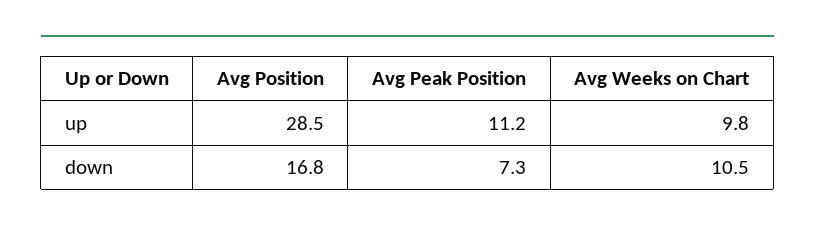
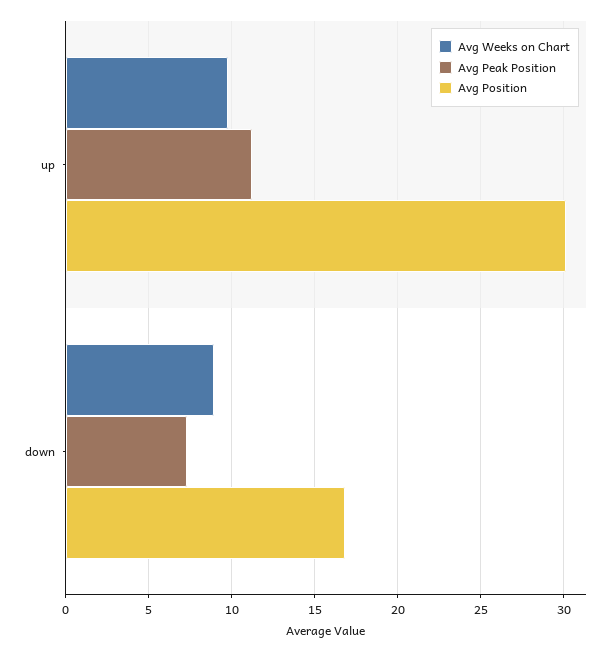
Avg Position, up: 28.5 -> 30
Avg Weeks on Chart, down: 10.5 -> 9

